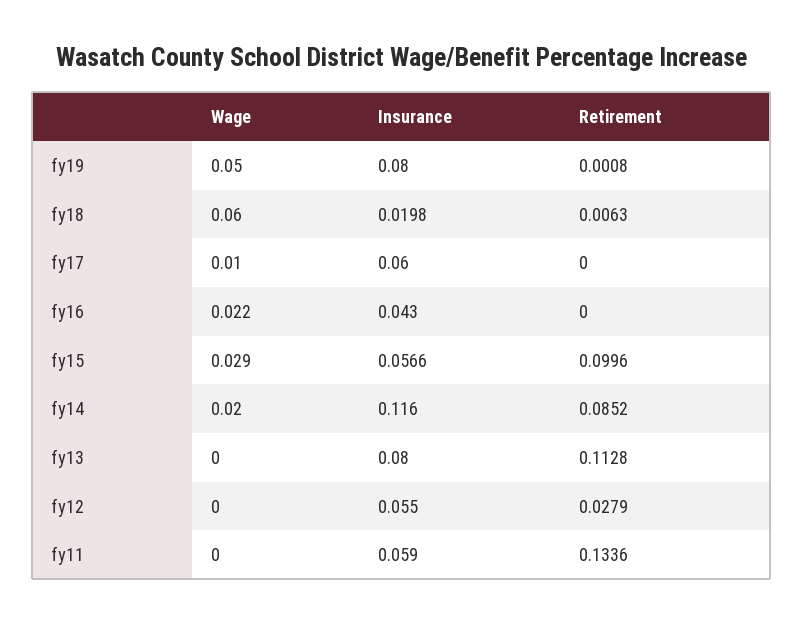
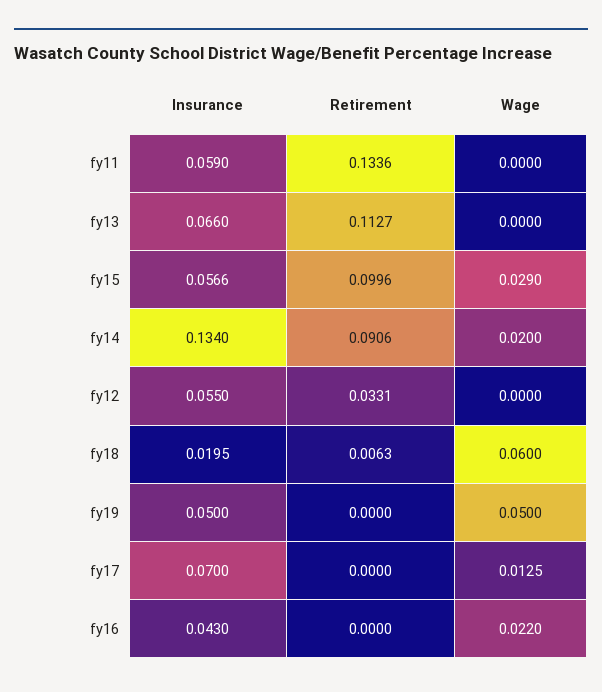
Insurance, fy19: 0.08 -> 0.05
Retirement, fy19: 0.0008 -> 0
Insurance, fy18: 0.0198 -> 0.0195
Wage, fy17: 0.01 -> 0.0125
Insurance, fy17: 0.06 -> 0.07
Insurance, fy14: 0.116 -> 0.134
Retirement, fy14: 0.0852 -> 0.0906
Insurance, fy13: 0.08 -> 0.066
Retirement, fy13: 0.1128 -> 0.1127
Retirement, fy12: 0.0279 -> 0.0331

